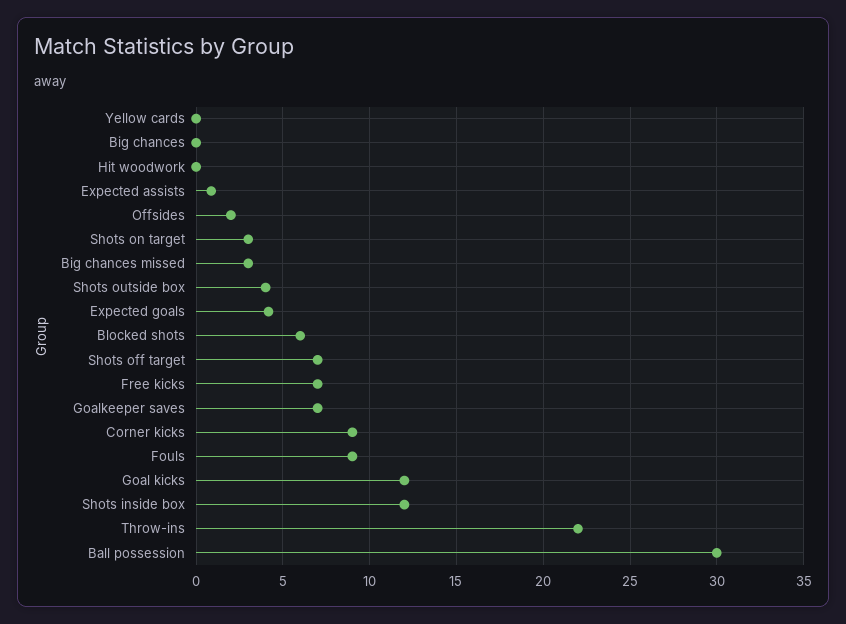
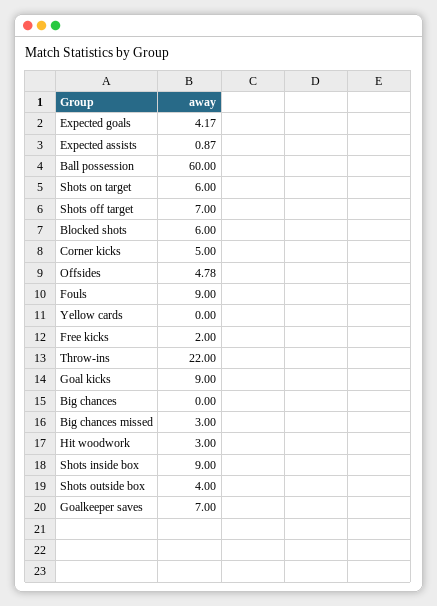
Hit woodwork: 0 -> 3
Offsides: 2 -> 4.78
Shots on target: 3 -> 6
Free kicks: 7 -> 2
Corner kicks: 9 -> 5
Goal kicks: 12 -> 9
Shots inside box: 12 -> 9
Ball possession: 30 -> 60

